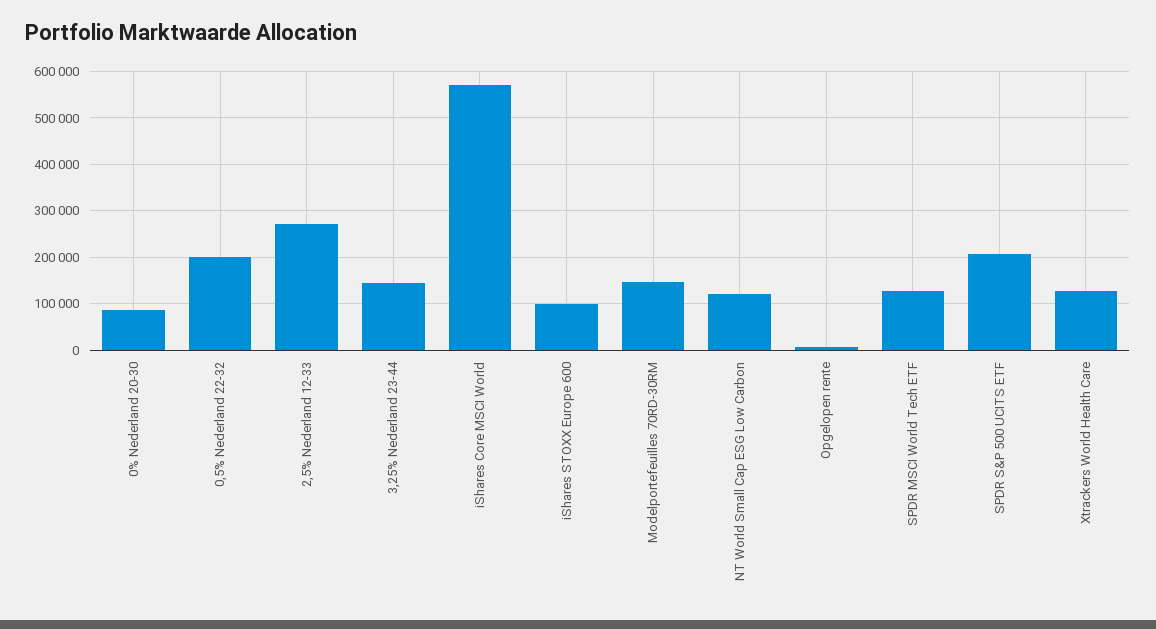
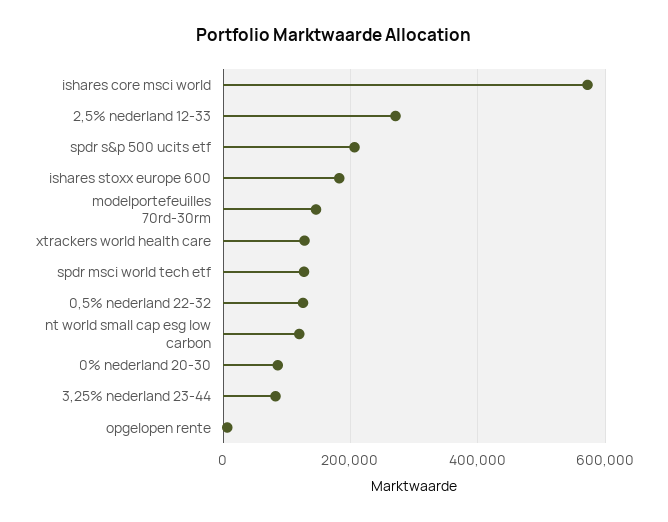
0,5% Nederland 22-32: 200000 -> 120000
3,25% Nederland 23-44: 140000 -> 80000
iShares STOXX Europe 600: 100000 -> 180000

